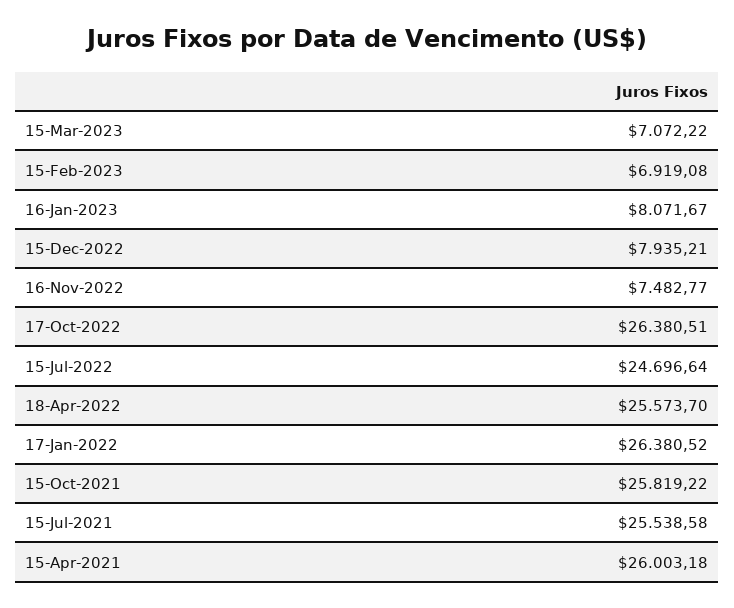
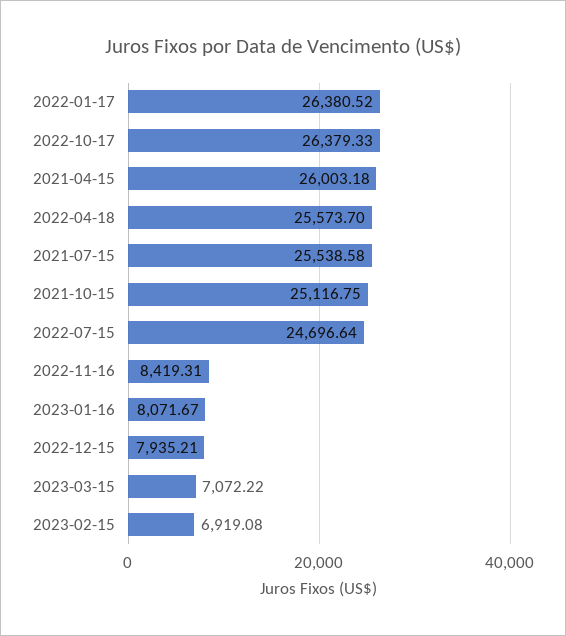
16-Nov-2022: 7482.77 -> 8419.31
17-Oct-2022: 26380.51 -> 26379.33
15-Oct-2021: 25819.22 -> 25116.75

